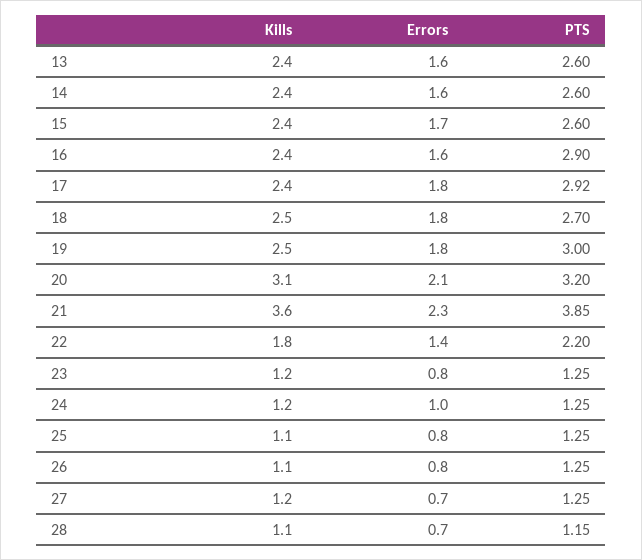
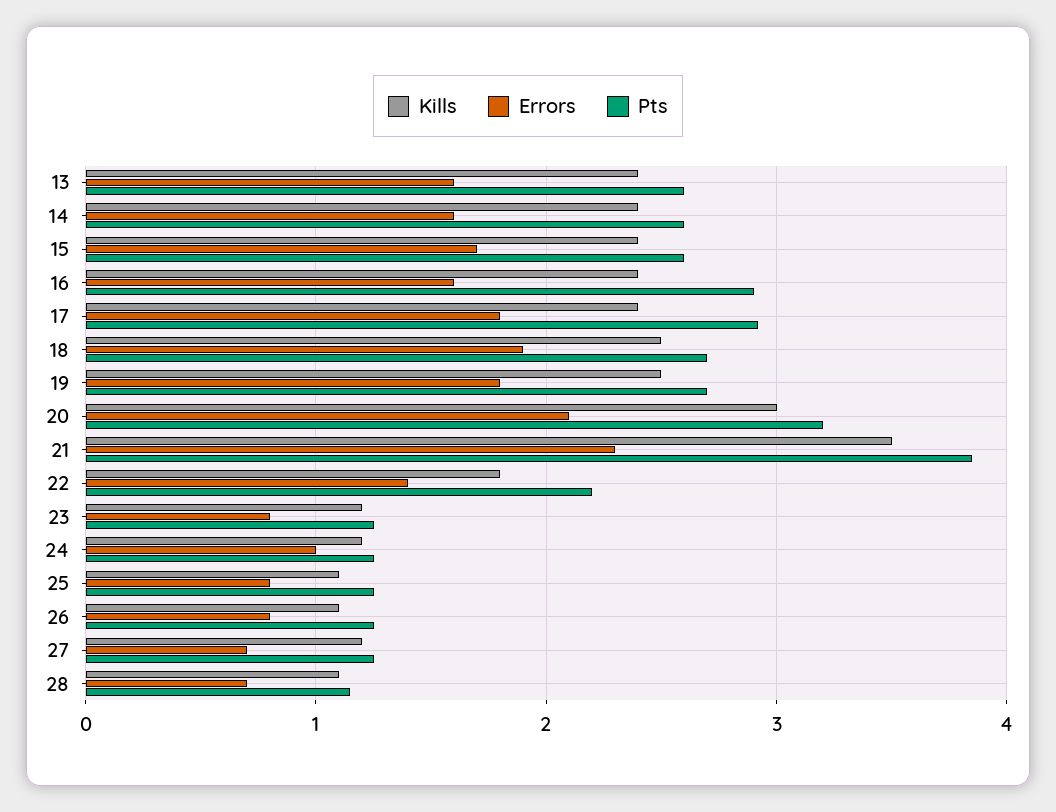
Errors, 18: 1.8 -> 1.9
PTS, 19: 3 -> 2.7
Kills, 20: 3.1 -> 3
Kills, 21: 3.6 -> 3.5

